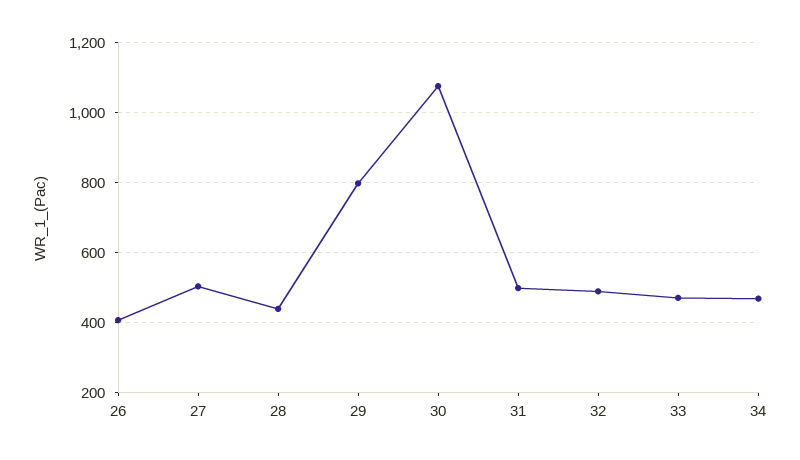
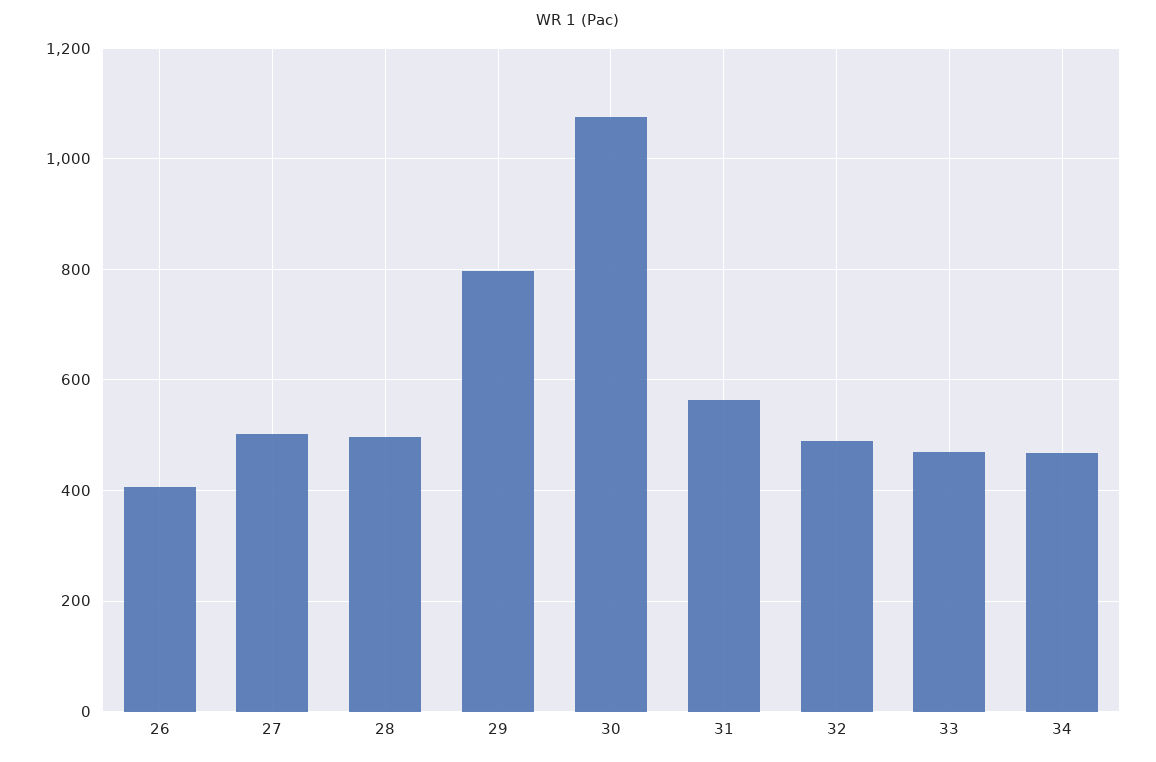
28: 440 -> 500
31: 500 -> 560

